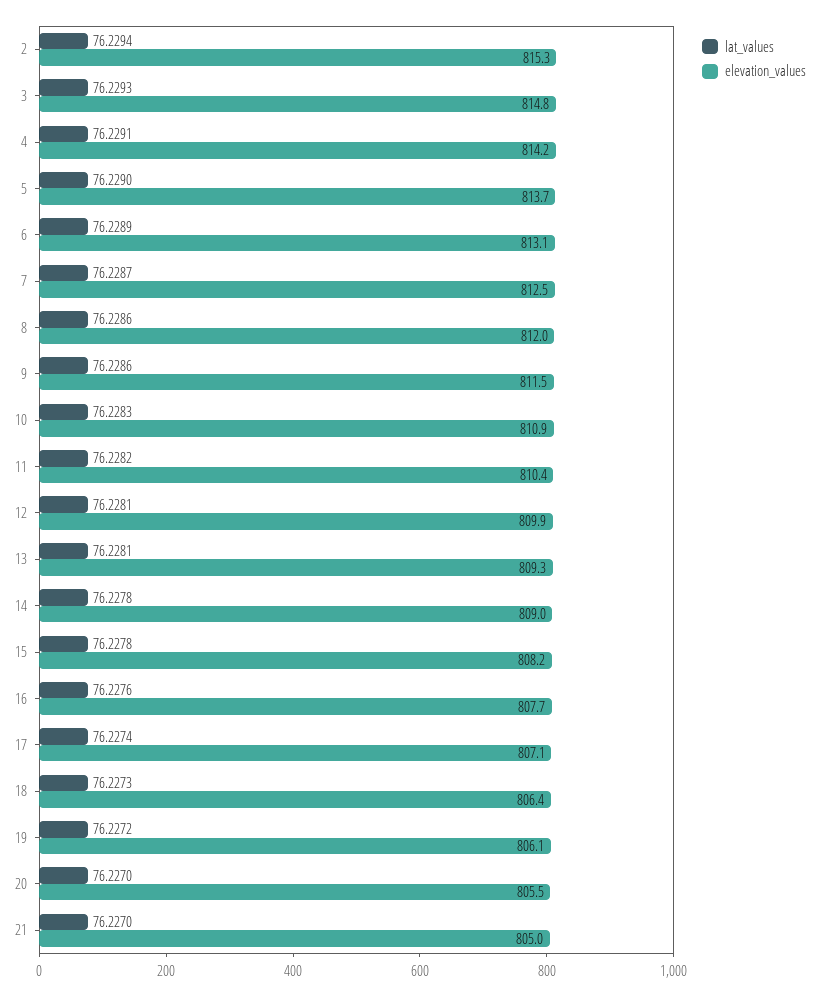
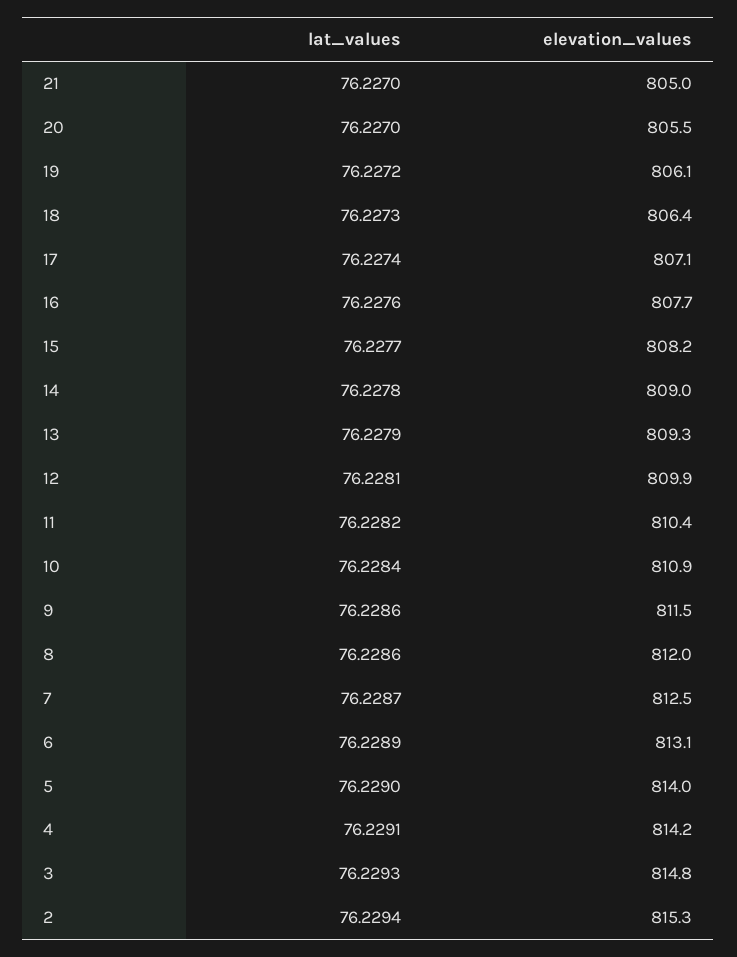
elevation_values, 5: 813.7 -> 814
lat_values, 10: 76.2283 -> 76.2284
lat_values, 13: 76.2281 -> 76.2279
lat_values, 15: 76.2278 -> 76.2277

